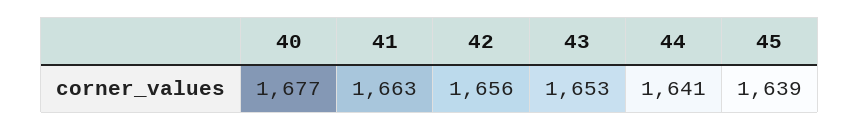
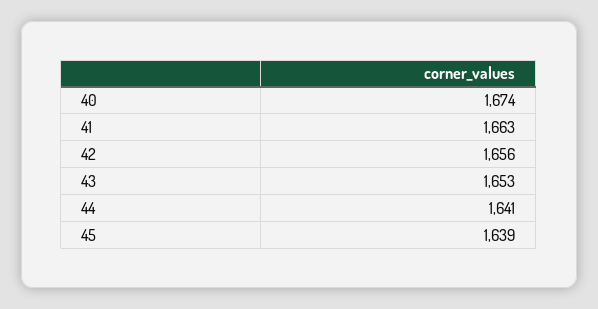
40: 1677 -> 1674

